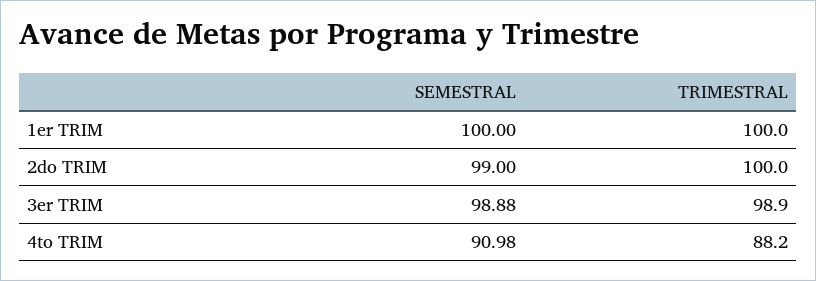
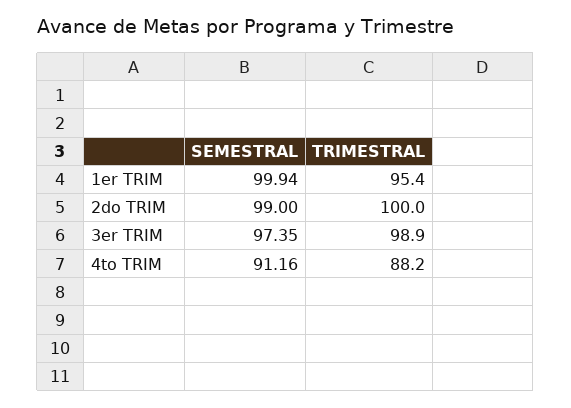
SEMESTRAL, 1er TRIM: 100 -> 99.94
TRIMESTRAL, 1er TRIM: 100 -> 95.4
SEMESTRAL, 3er TRIM: 98.88 -> 97.35
SEMESTRAL, 4to TRIM: 90.98 -> 91.16

